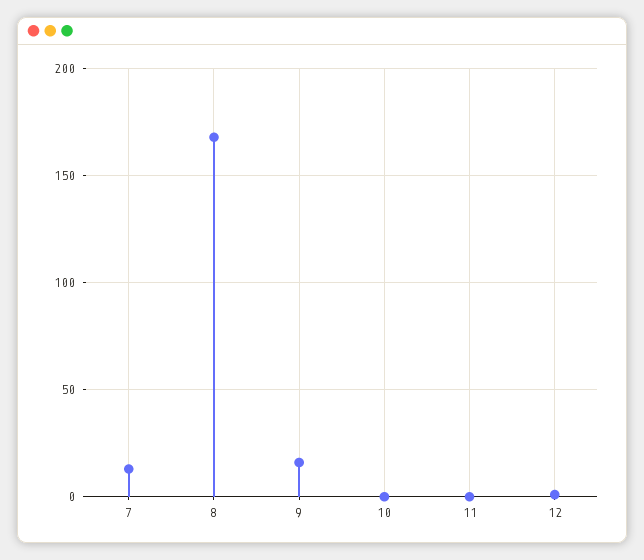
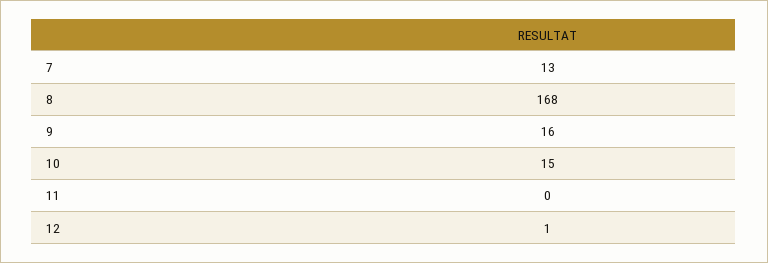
10: 0 -> 15

